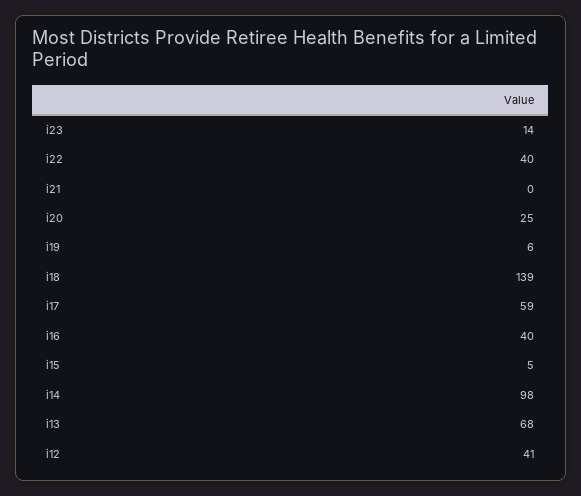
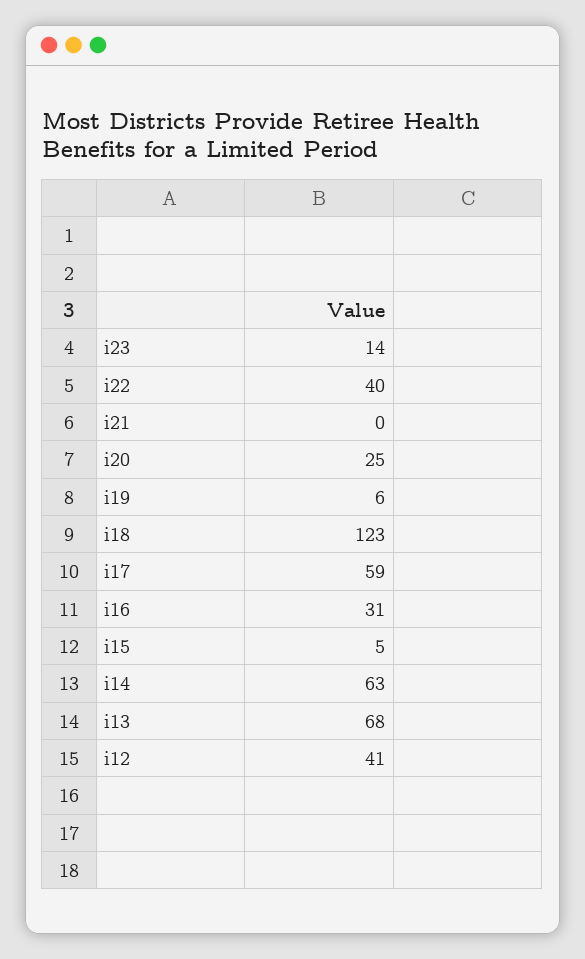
i18: 139 -> 123
i16: 40 -> 31
i14: 98 -> 63

